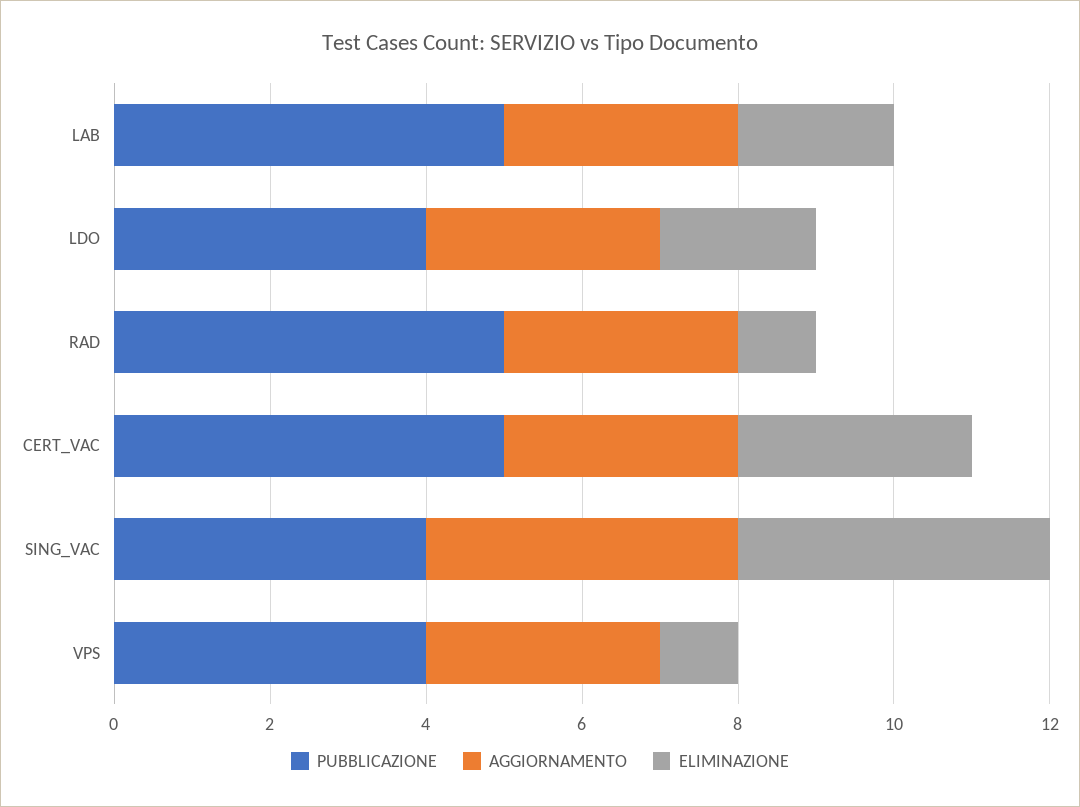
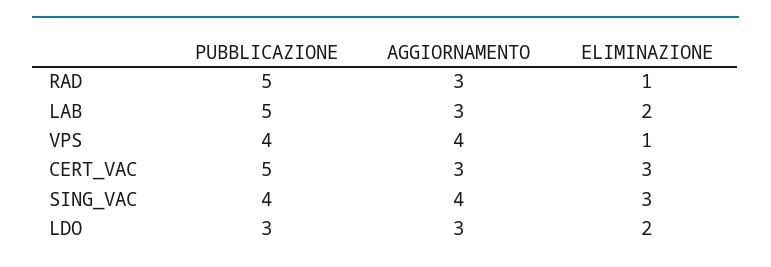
PUBBLICAZIONE, LDO: 4 -> 3
ELIMINAZIONE, SING_VAC: 4 -> 3
AGGIORNAMENTO, VPS: 3 -> 4

